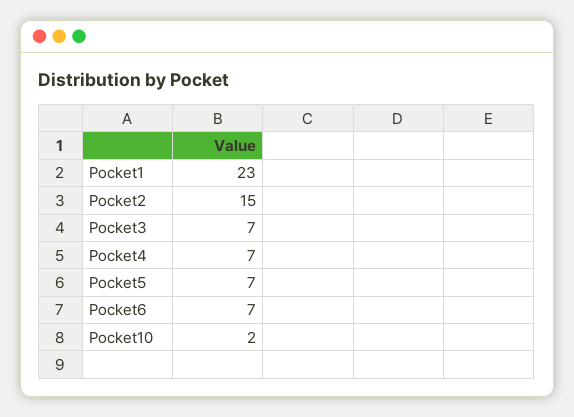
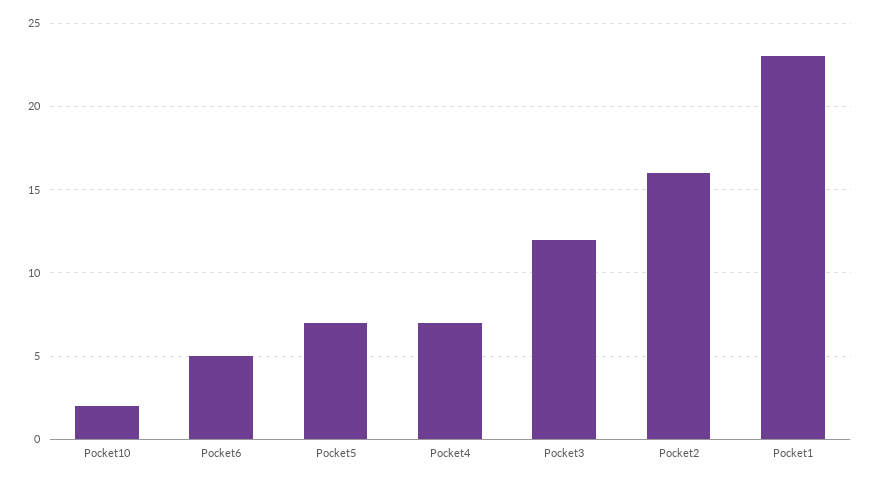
Pocket2: 15 -> 16
Pocket3: 7 -> 12
Pocket6: 7 -> 5

